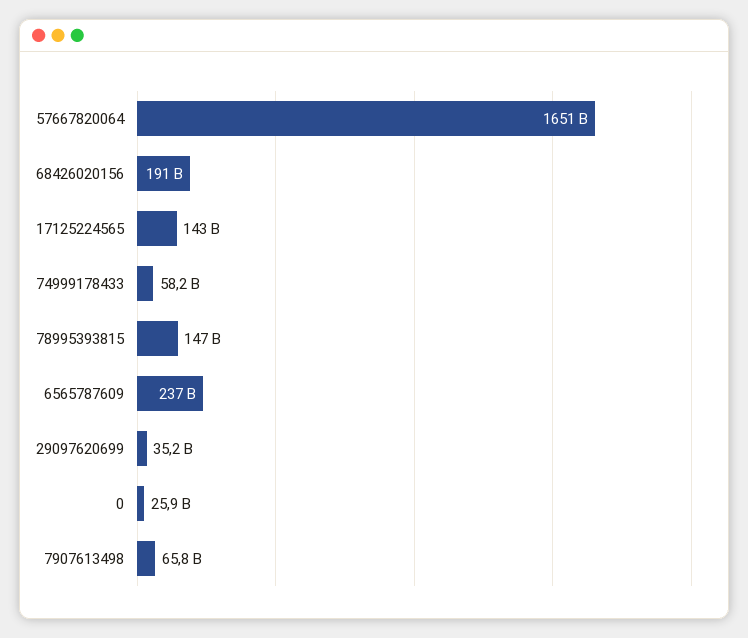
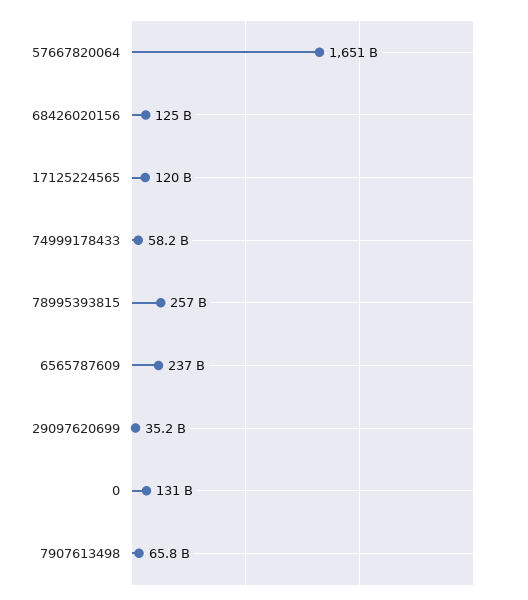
68426020156: 191000000000 -> 125000000000
17125224565: 143000000000 -> 120000000000
78995393815: 147000000000 -> 257000000000
0: 25900000000 -> 131000000000

